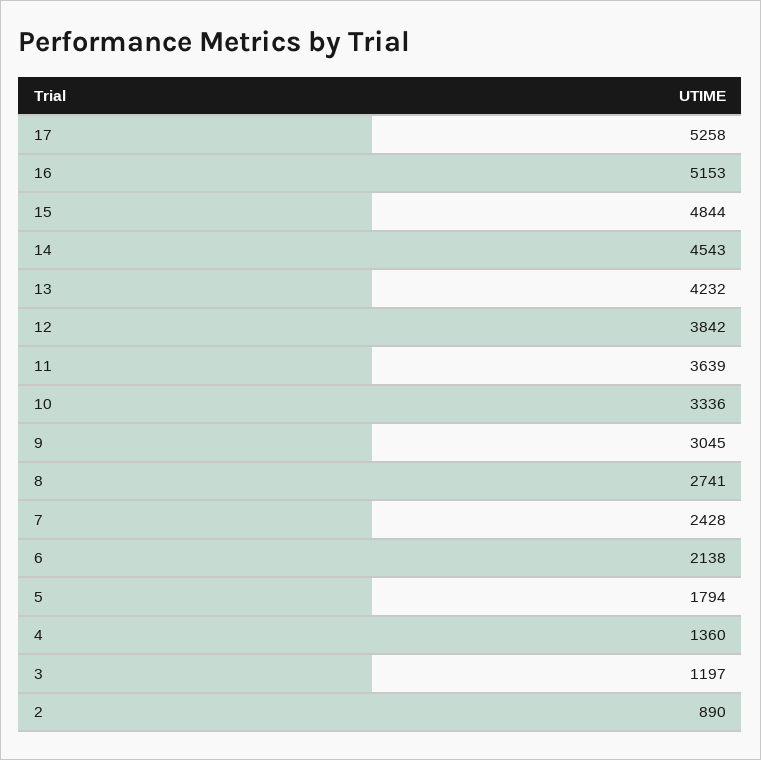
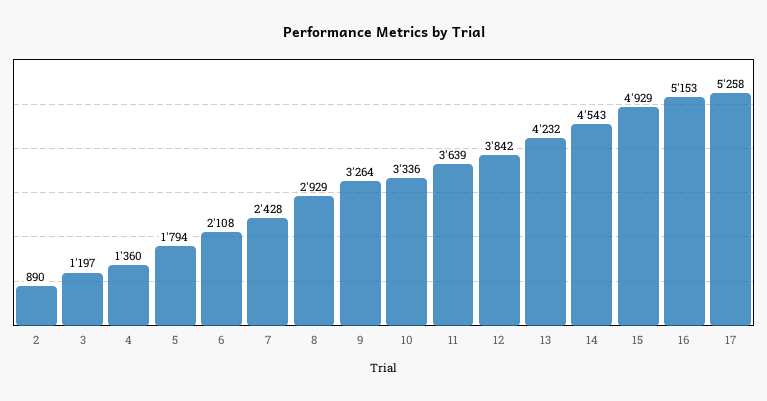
15: 4844 -> 4929
9: 3045 -> 3264
8: 2741 -> 2929
6: 2138 -> 2108

